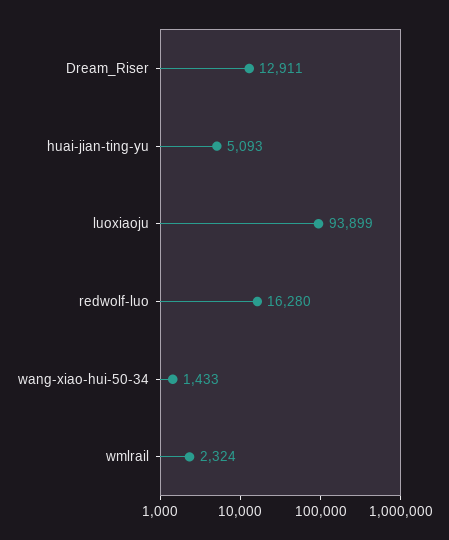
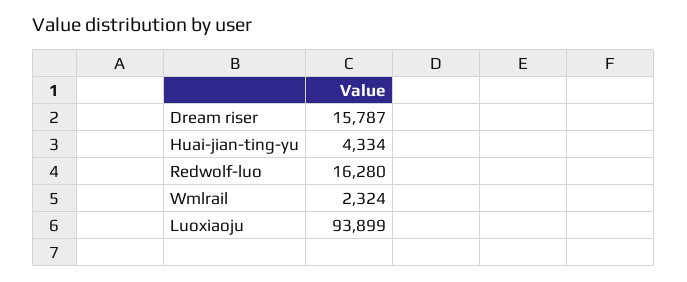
Dream_Riser: 12911 -> 15787
huai-jian-ting-yu: 5093 -> 4334
wang-xiao-hui-50-34: 1433 -> none

